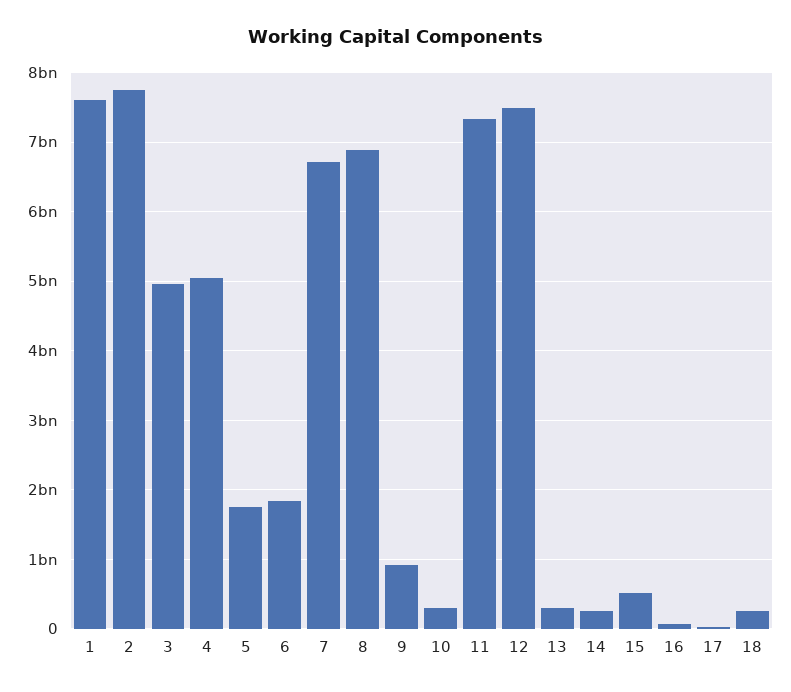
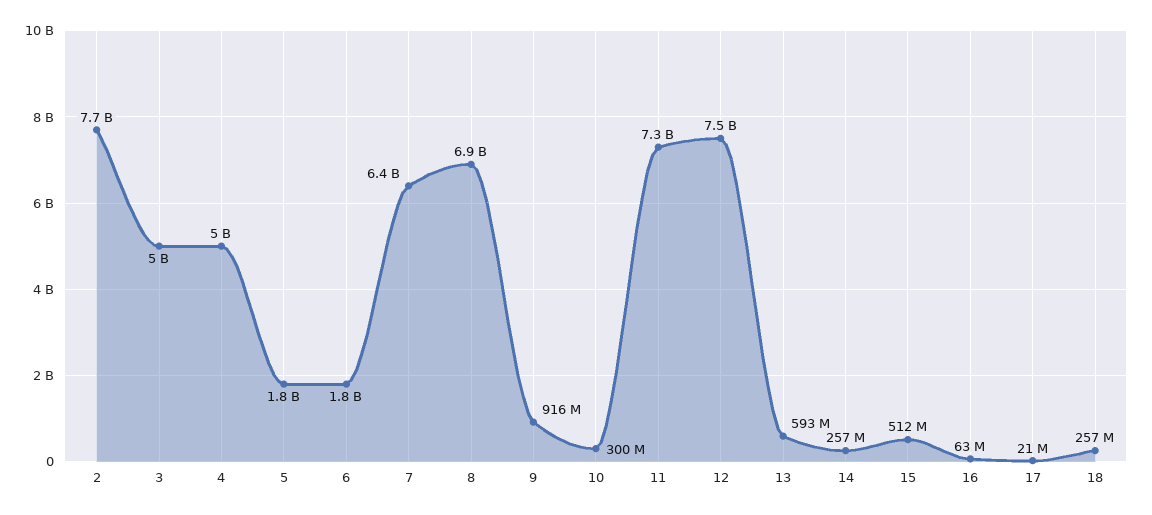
1: 7600000000 -> none
7: 6700000000 -> 6400000000
13: 300000000 -> 593000000

